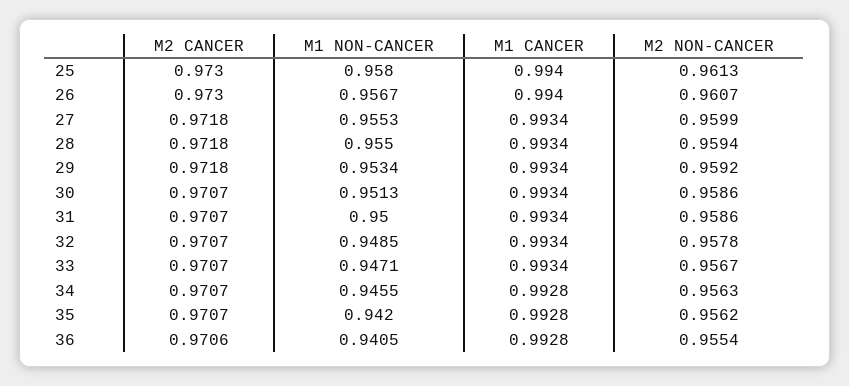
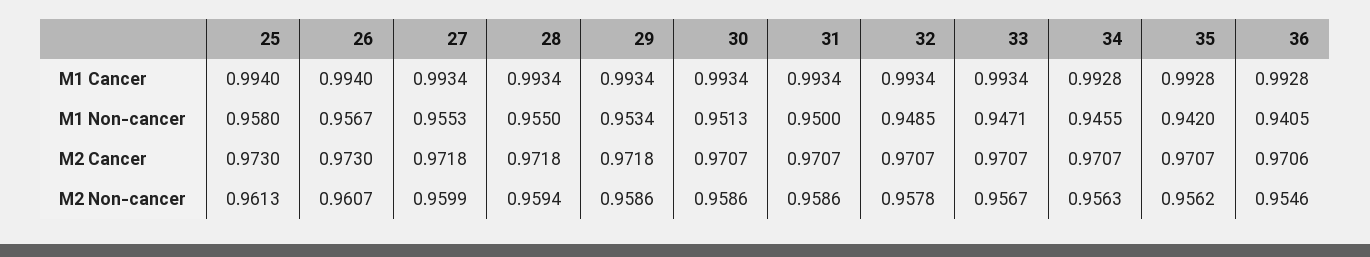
M2 NON-CANCER, 29: 0.9592 -> 0.9586
M2 NON-CANCER, 36: 0.9554 -> 0.9546

